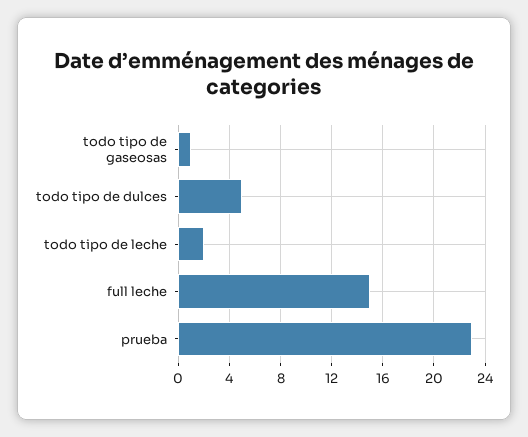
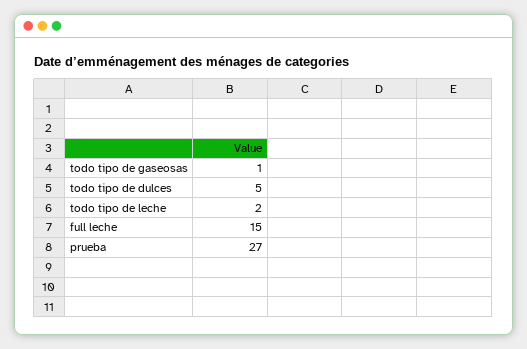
prueba: 23 -> 27

